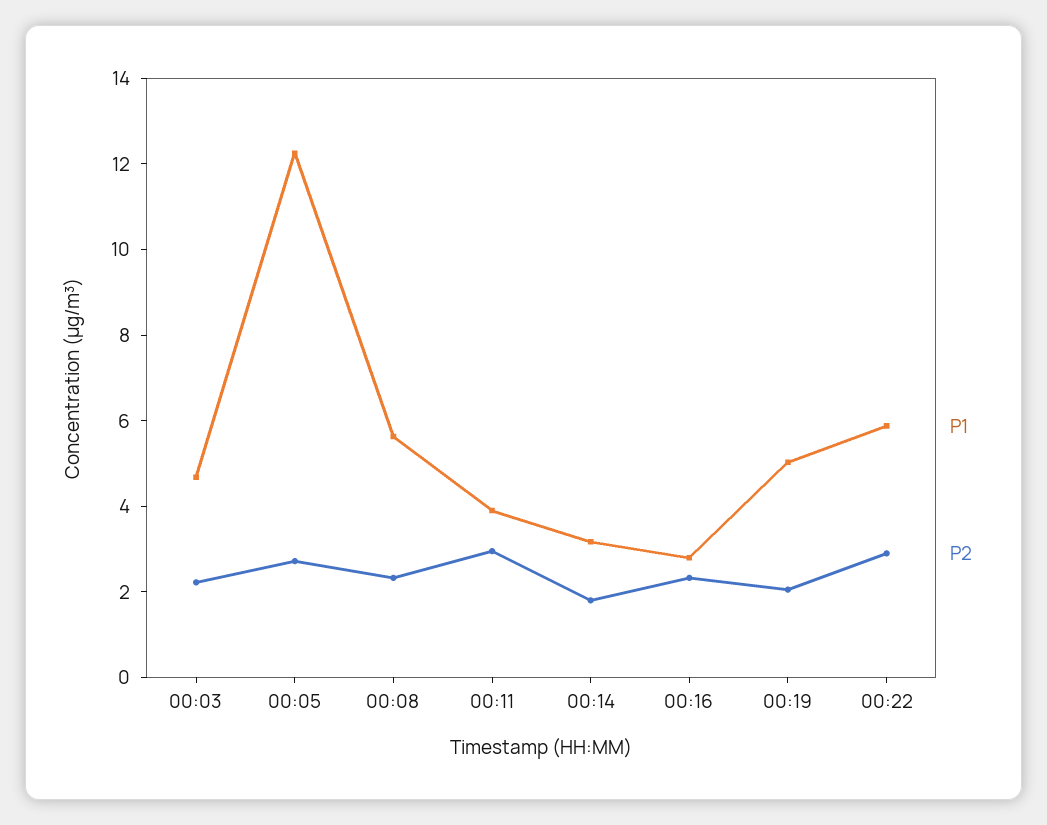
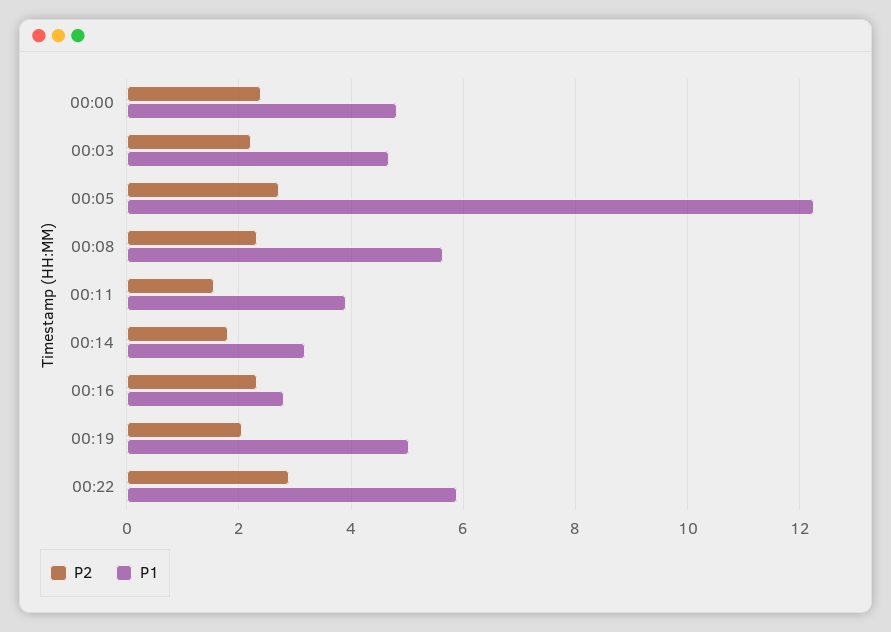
P2, 00:11: 3 -> 1.6
P2, 00:00: none -> 2.4
P1, 00:00: none -> 4.8

